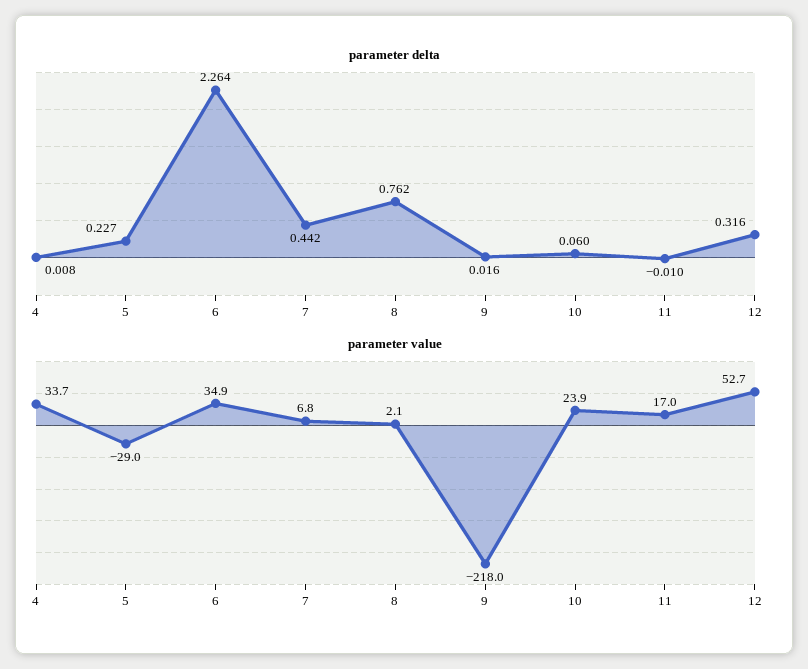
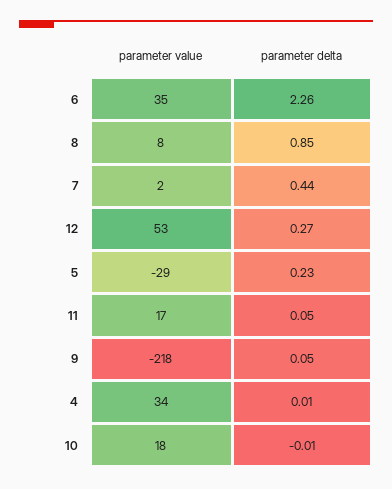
parameter delta, 8: 0.762 -> 0.85
parameter delta, 9: 0.016 -> 0.05
parameter delta, 10: 0.06 -> -0.01
parameter delta, 11: -0.01 -> 0.05
parameter delta, 12: 0.316 -> 0.27
parameter value, 7: 6.8 -> 2
parameter value, 8: 2.1 -> 8
parameter value, 10: 23.9 -> 18

